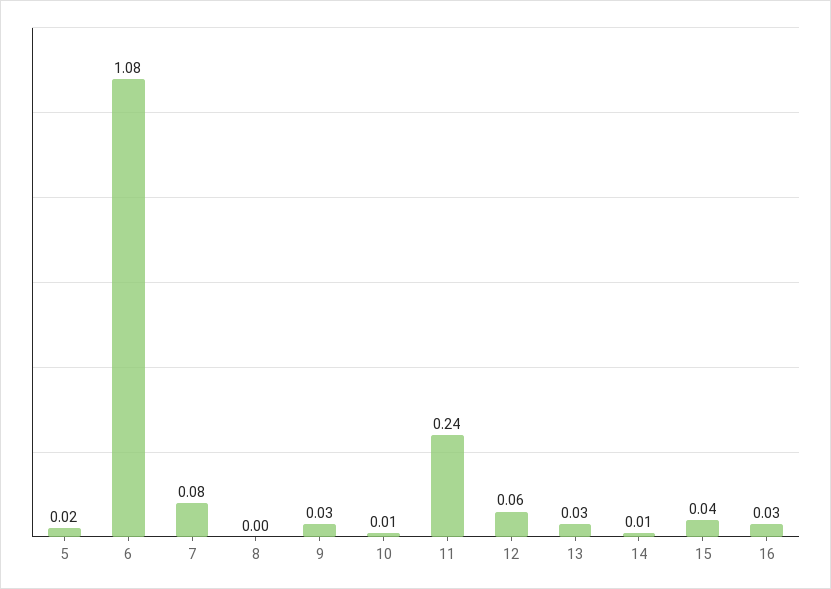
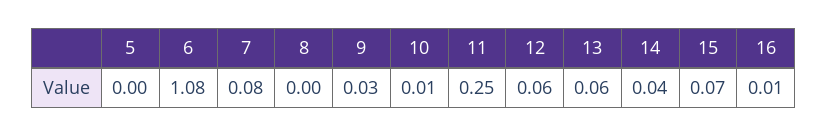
5: 0.02 -> 0
11: 0.24 -> 0.25
13: 0.03 -> 0.06
14: 0.01 -> 0.04
15: 0.04 -> 0.07
16: 0.03 -> 0.01

